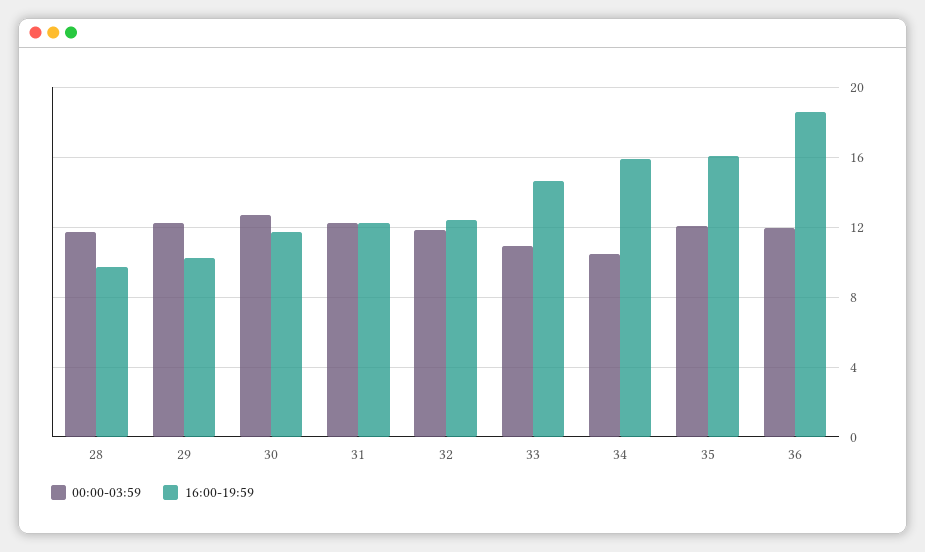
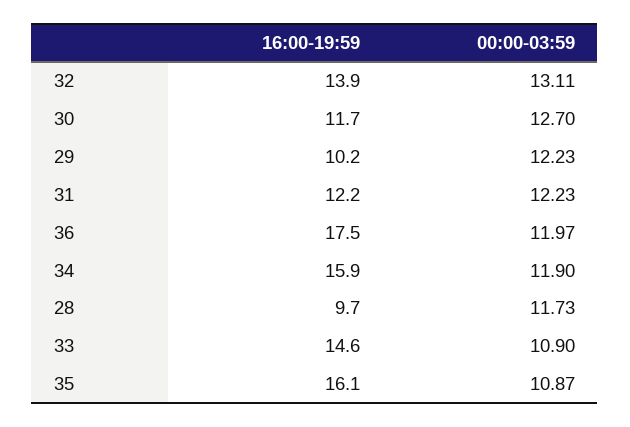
00:00-03:59, 32: 12 -> 13.11
16:00-19:59, 32: 12.5 -> 13.9
00:00-03:59, 34: 10.5 -> 11.9
00:00-03:59, 35: 12 -> 10.87
16:00-19:59, 36: 18.5 -> 17.5

